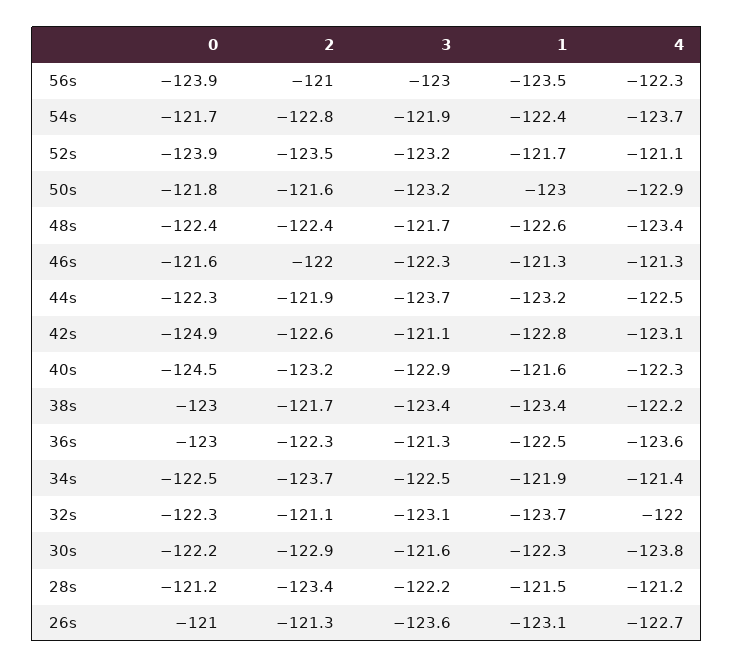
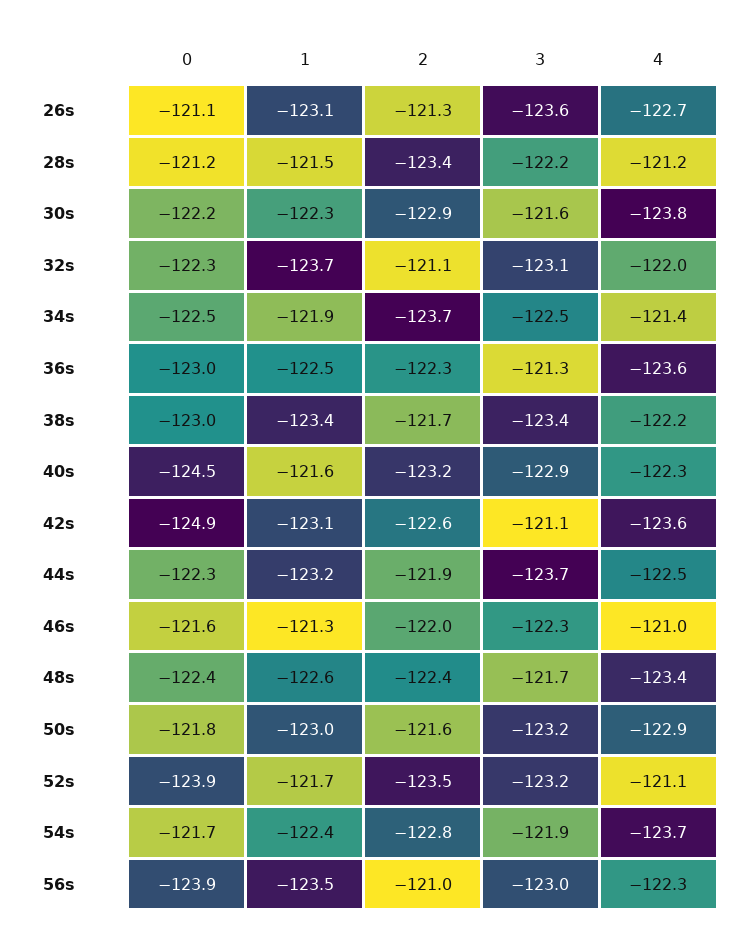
4, 46s: -121.3 -> -121
1, 42s: -122.8 -> -123.1
4, 42s: -123.1 -> -123.6
0, 26s: -121 -> -121.1

